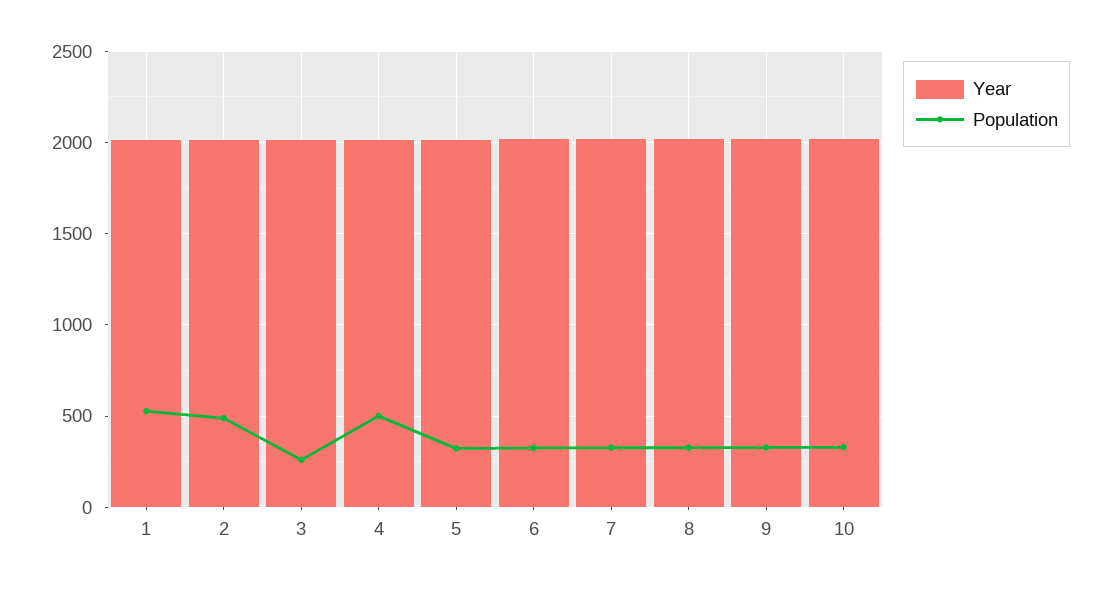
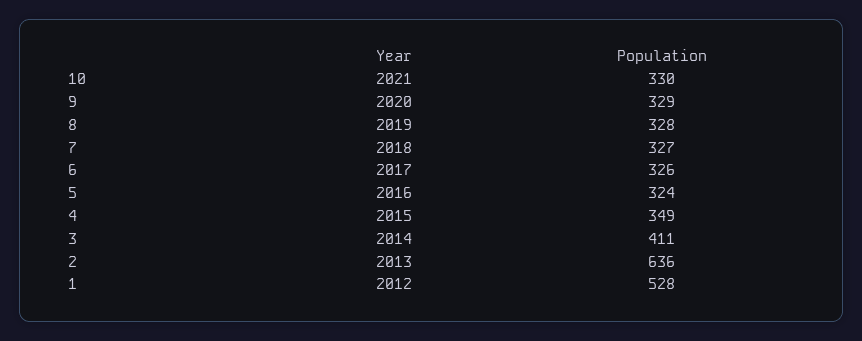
Population, 2: 500 -> 636
Population, 3: 250 -> 411
Population, 4: 500 -> 349

